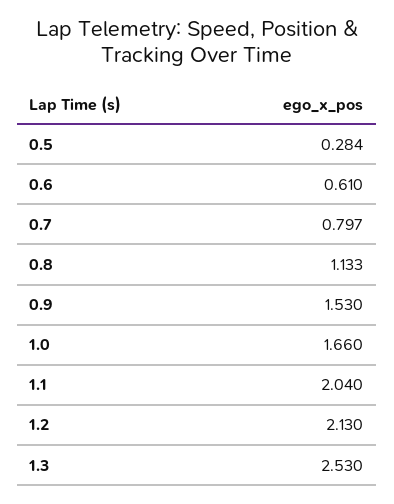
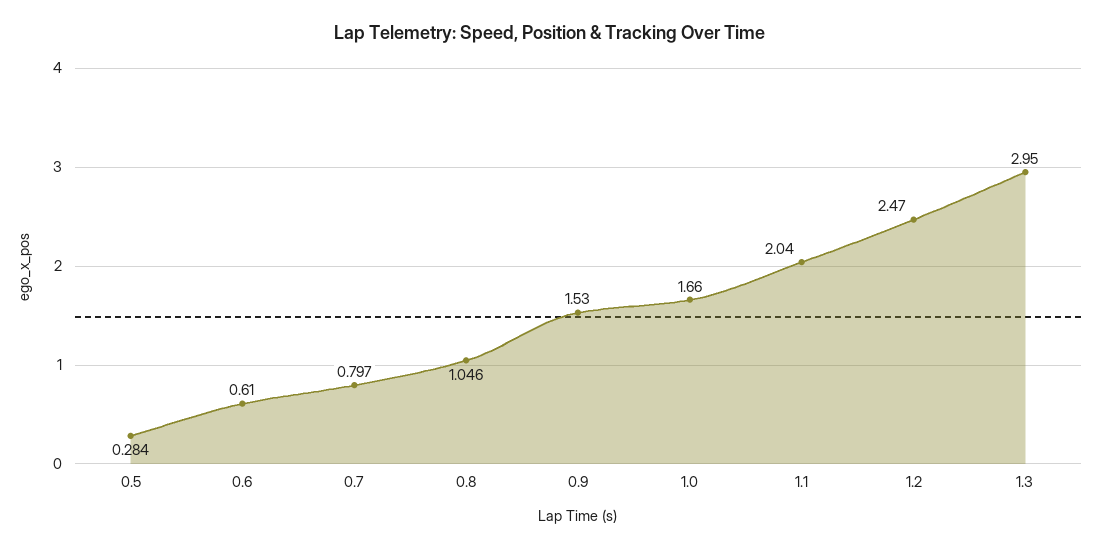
0.8: 1.133 -> 1.046
1.2: 2.13 -> 2.47
1.3: 2.53 -> 2.95

